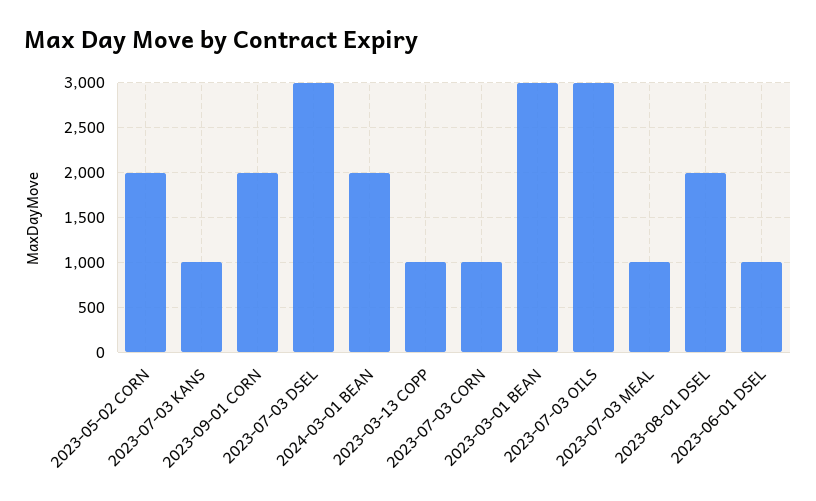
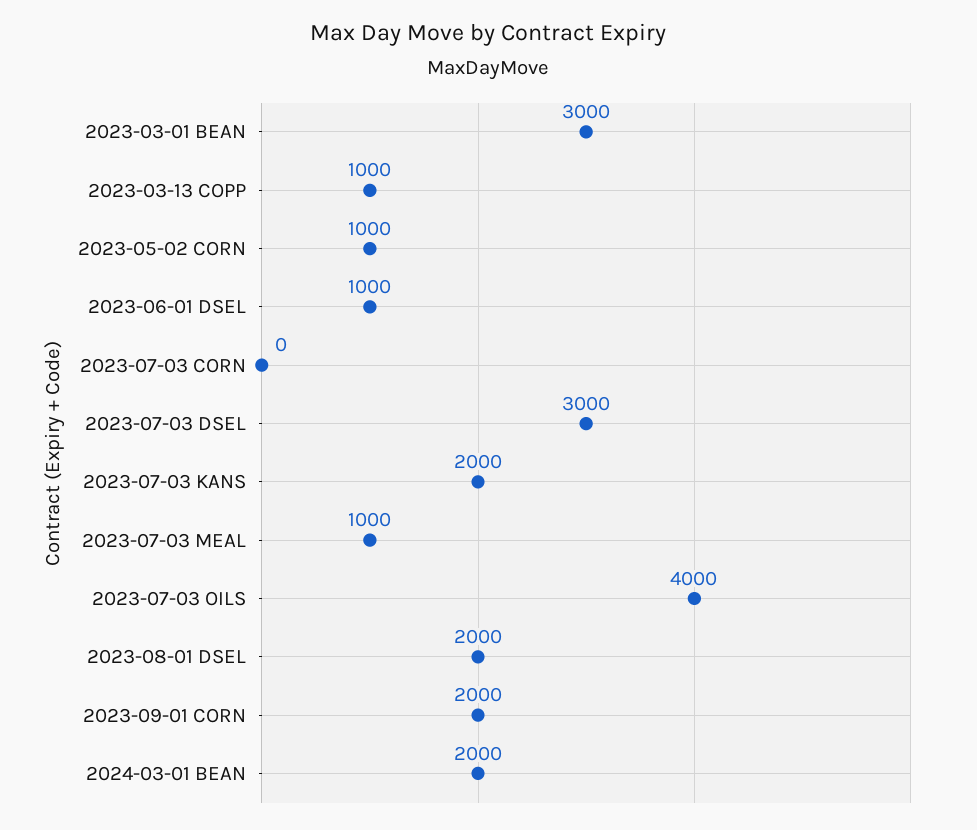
2023-05-02 CORN: 2000 -> 1000
2023-07-03 KANS: 1000 -> 2000
2023-07-03 CORN: 1000 -> 0
2023-07-03 OILS: 3000 -> 4000

